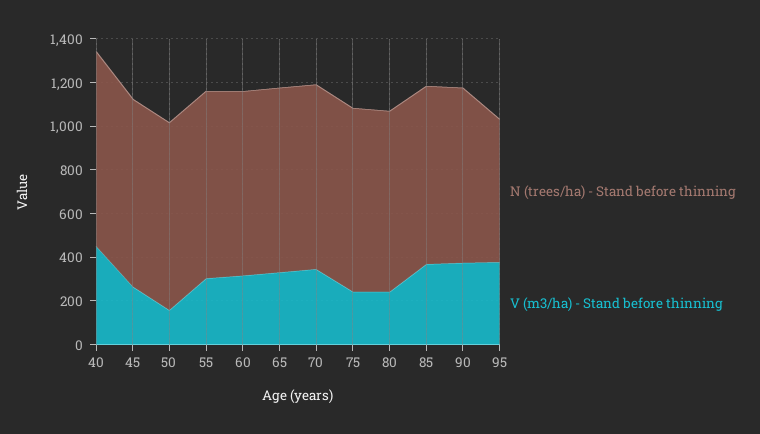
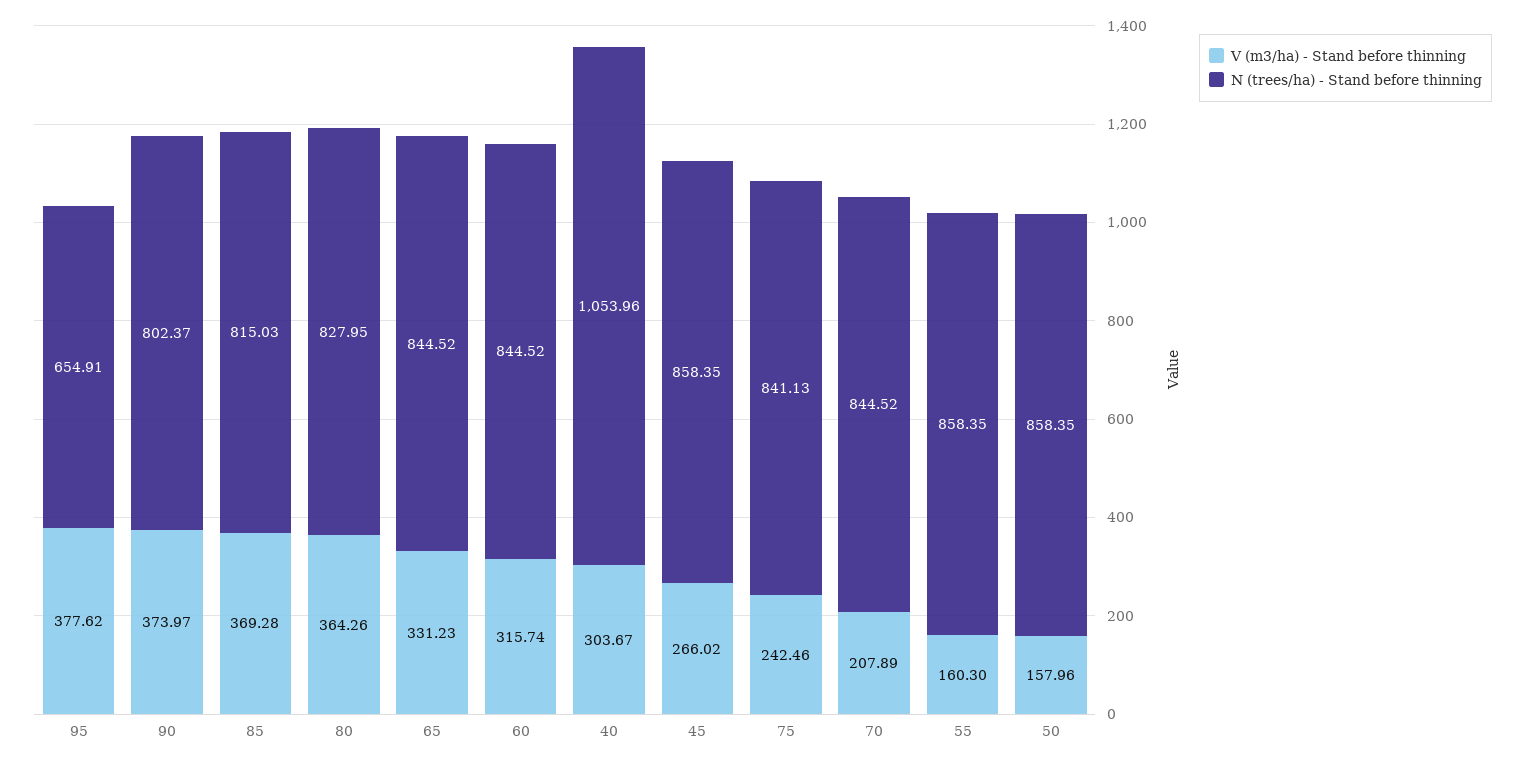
N (trees/ha) - Stand before thinning, 40: 900 -> 1053.96
V (m3/ha) - Stand before thinning, 40: 450 -> 303.67
V (m3/ha) - Stand before thinning, 55: 300 -> 160.3
V (m3/ha) - Stand before thinning, 70: 350 -> 207.89
V (m3/ha) - Stand before thinning, 80: 250 -> 364.26

